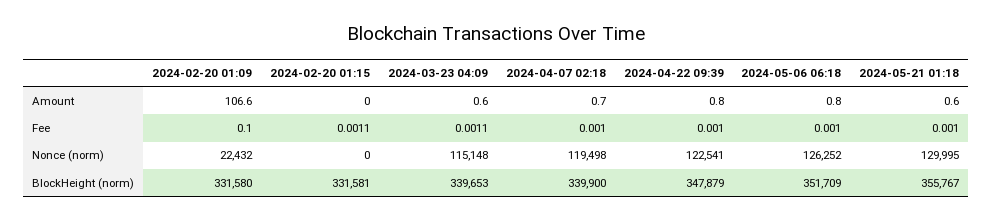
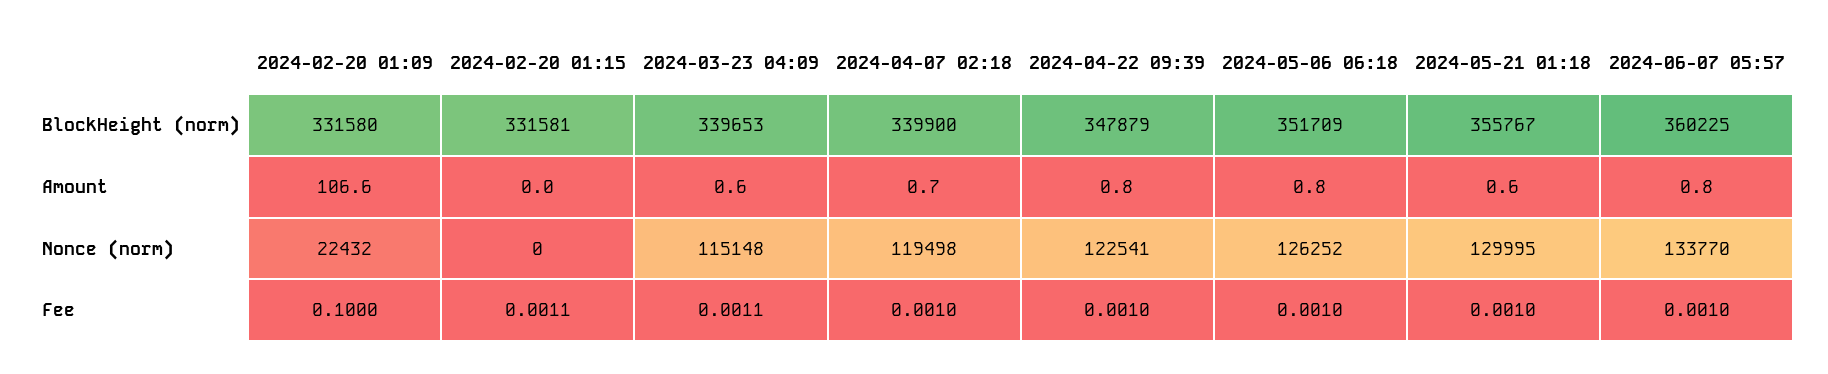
2024-06-07 05:57, BlockHeight (norm): none -> 360225
2024-06-07 05:57, Amount: none -> 0.8
2024-06-07 05:57, Nonce (norm): none -> 133770
2024-06-07 05:57, Fee: none -> 0.001

